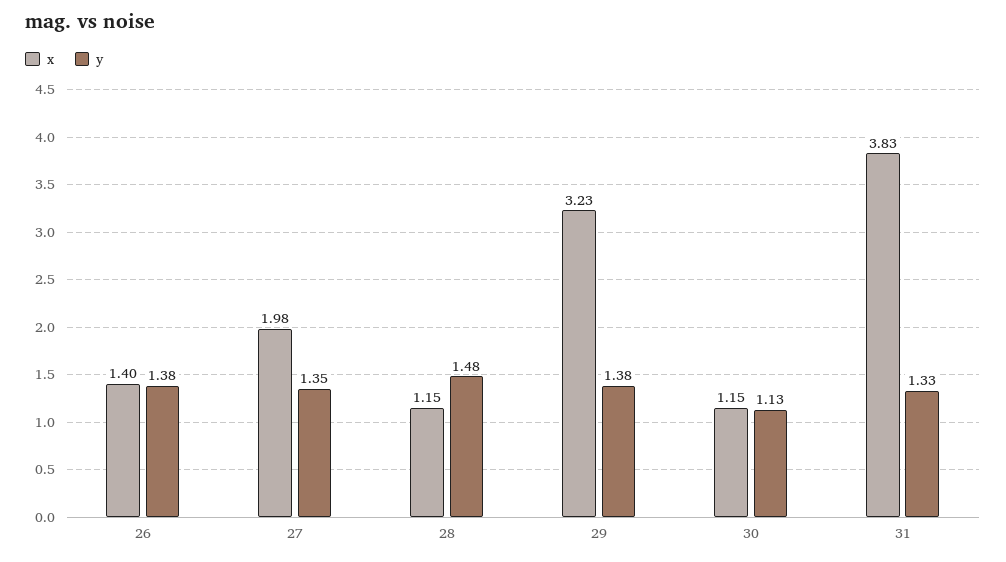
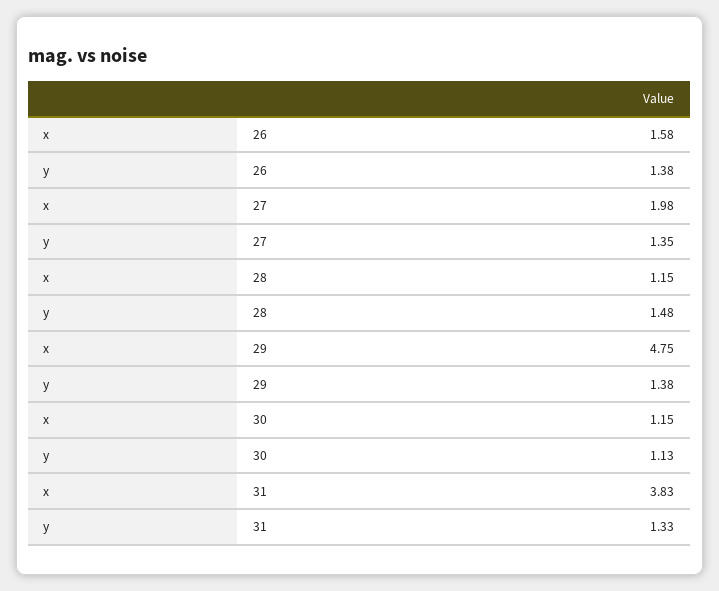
x, 26: 1.4 -> 1.58
x, 29: 3.23 -> 4.75

